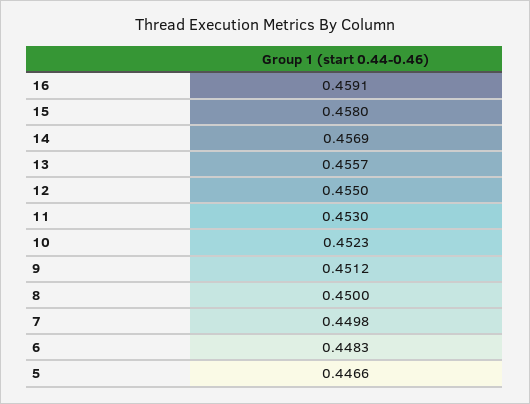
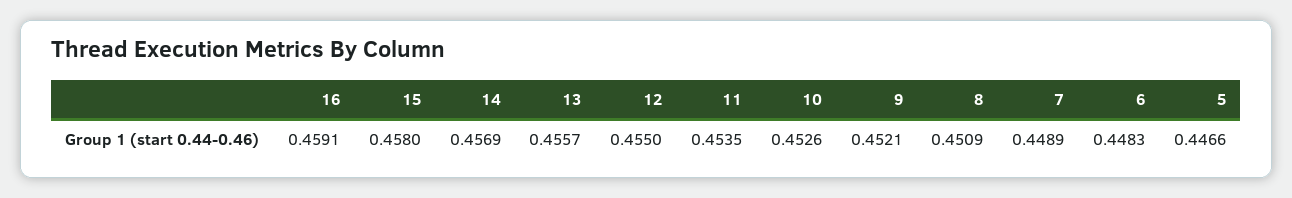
11: 0.453 -> 0.4535
10: 0.4523 -> 0.4526
9: 0.4512 -> 0.4521
8: 0.45 -> 0.4509
7: 0.4498 -> 0.4489

